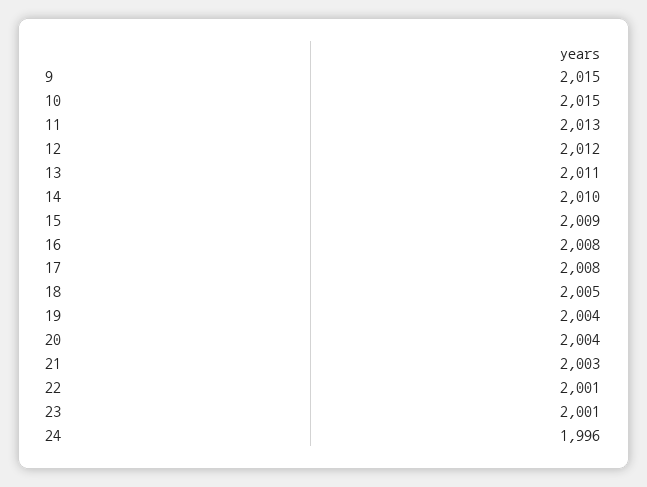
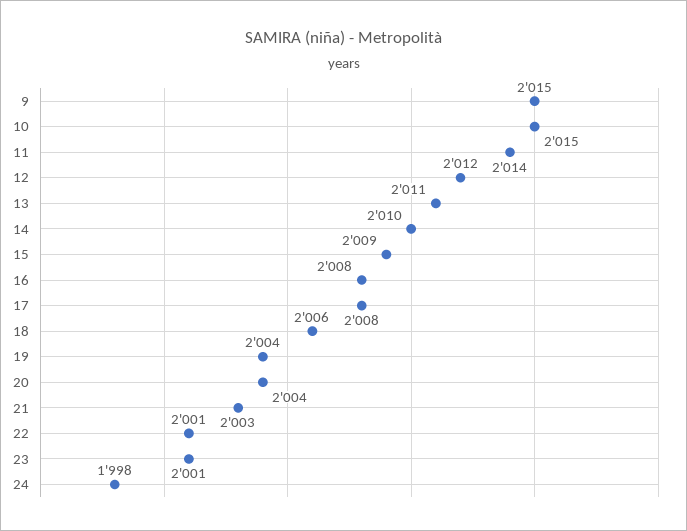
11: 2013 -> 2014
18: 2005 -> 2006
24: 1996 -> 1998

